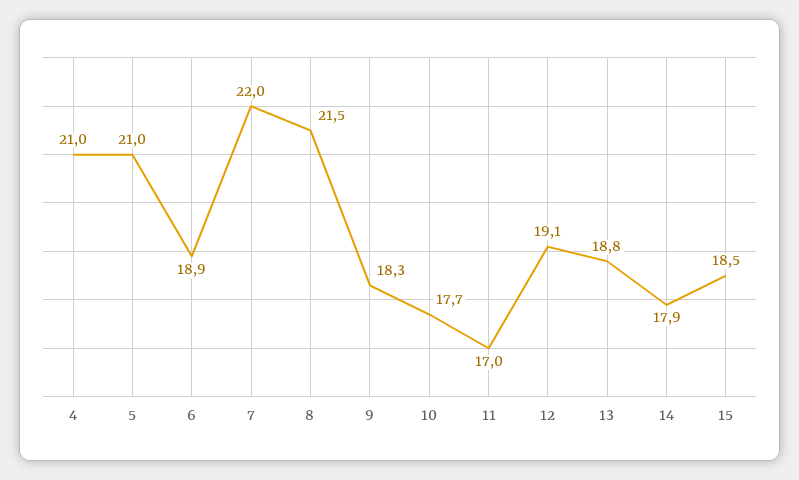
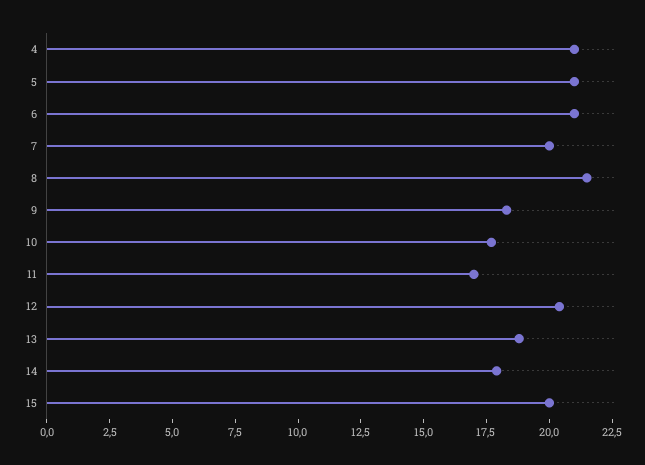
6: 18.9 -> 21
7: 22 -> 20
12: 19.1 -> 20.5
15: 18.5 -> 20

